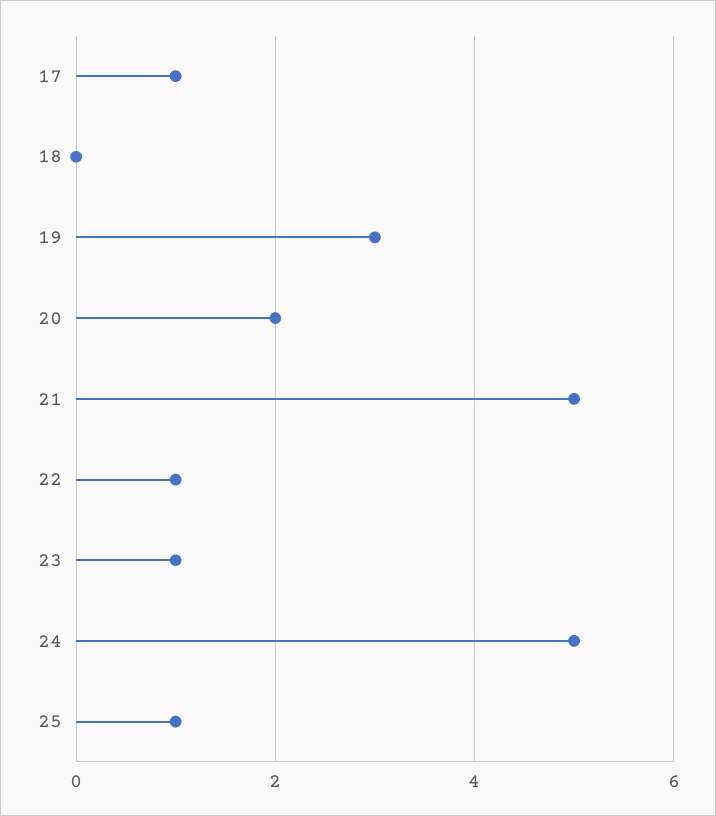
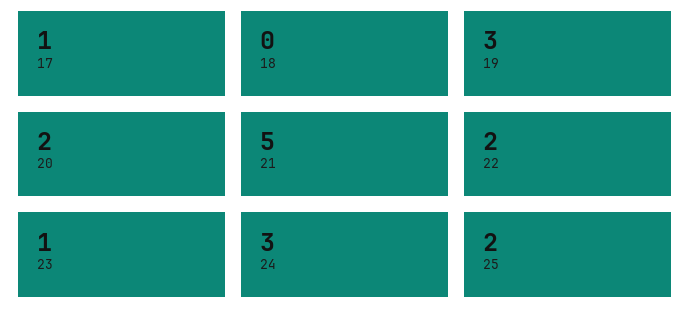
22: 1 -> 2
24: 5 -> 3
25: 1 -> 2

